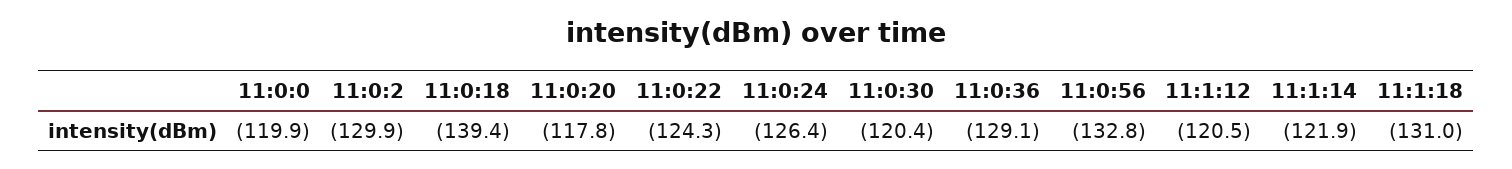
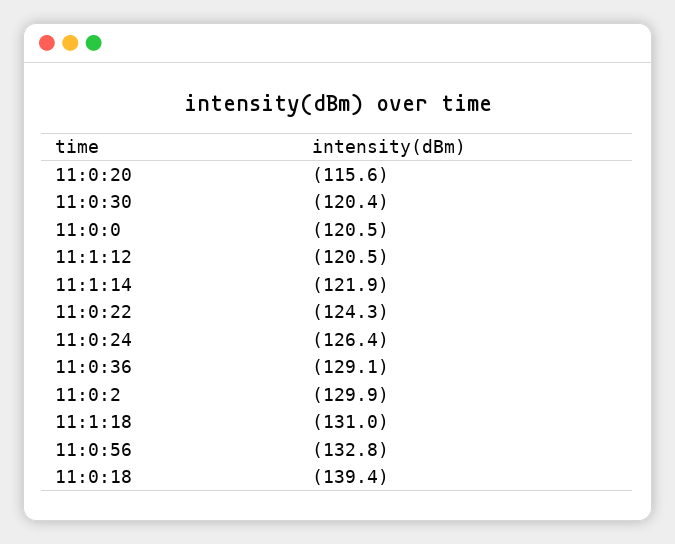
11:0:0: -119.9 -> -120.5
11:0:20: -117.8 -> -115.6

